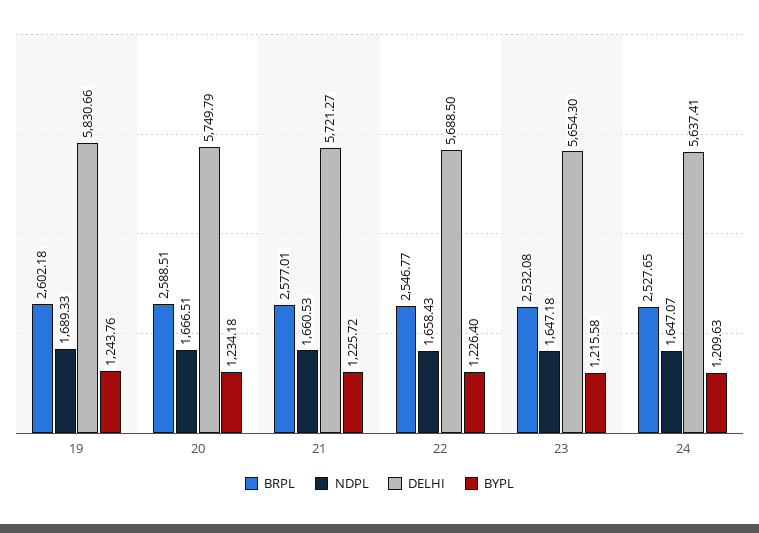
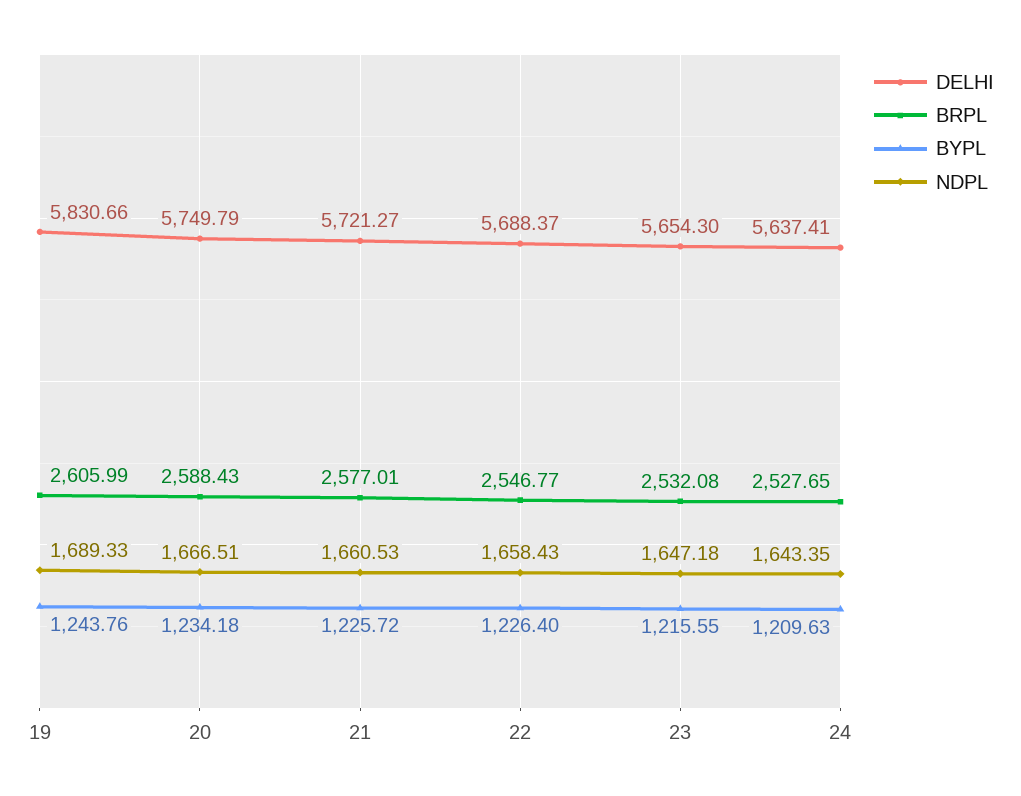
BRPL, 19: 2602.18 -> 2605.99
BRPL, 20: 2588.51 -> 2588.43
DELHI, 22: 5688.5 -> 5688.37
BYPL, 23: 1215.58 -> 1215.55
NDPL, 24: 1647.07 -> 1643.35

